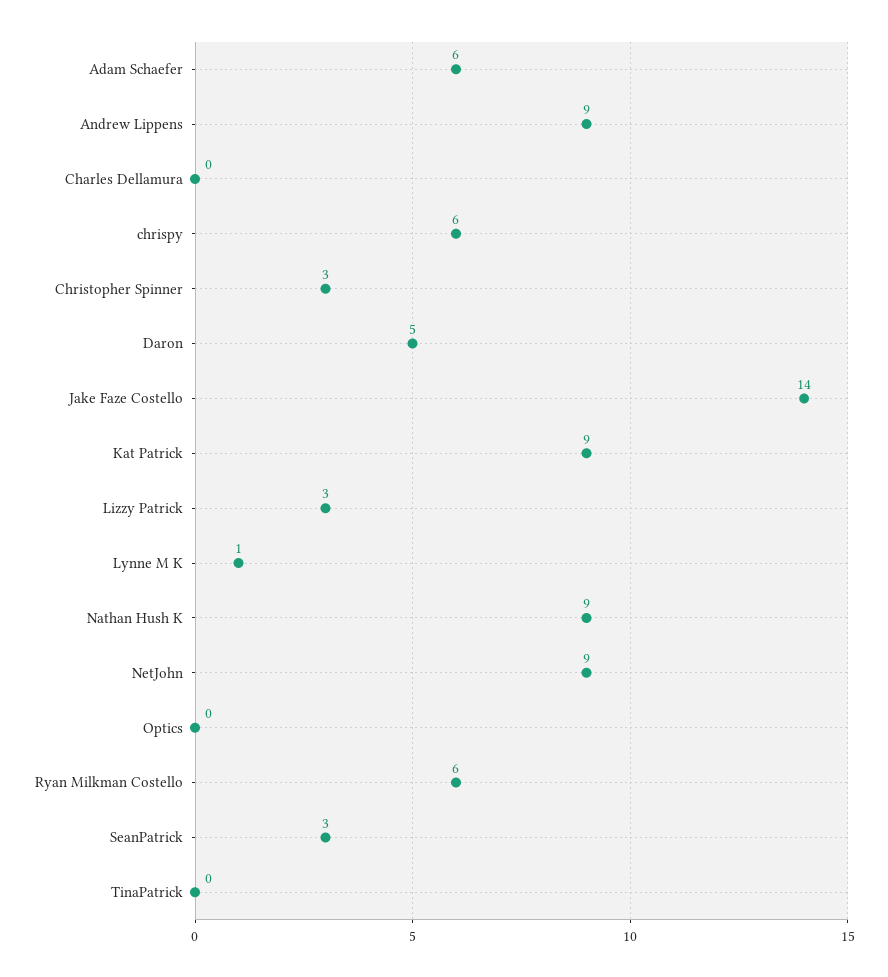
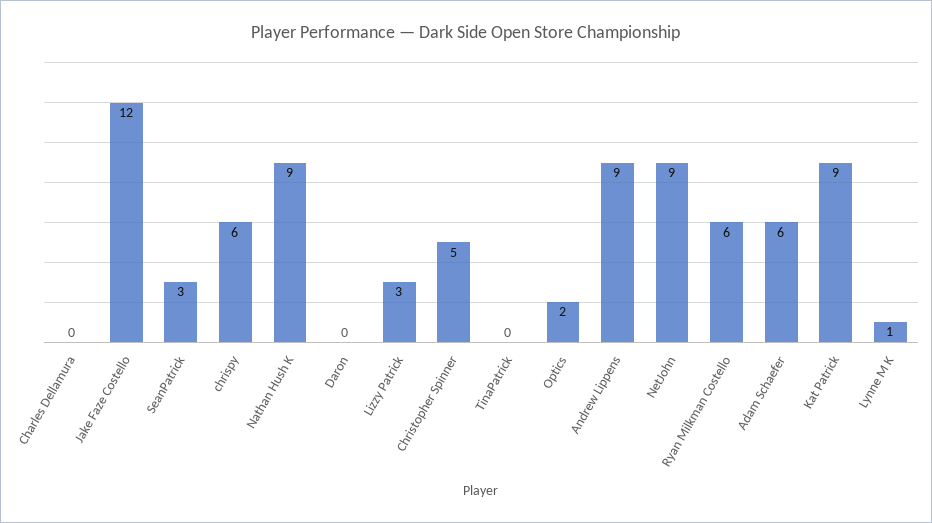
Christopher Spinner: 3 -> 5
Daron: 5 -> 0
Jake Faze Costello: 14 -> 12
Optics: 0 -> 2

